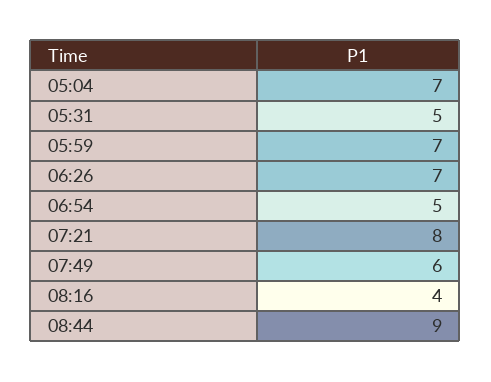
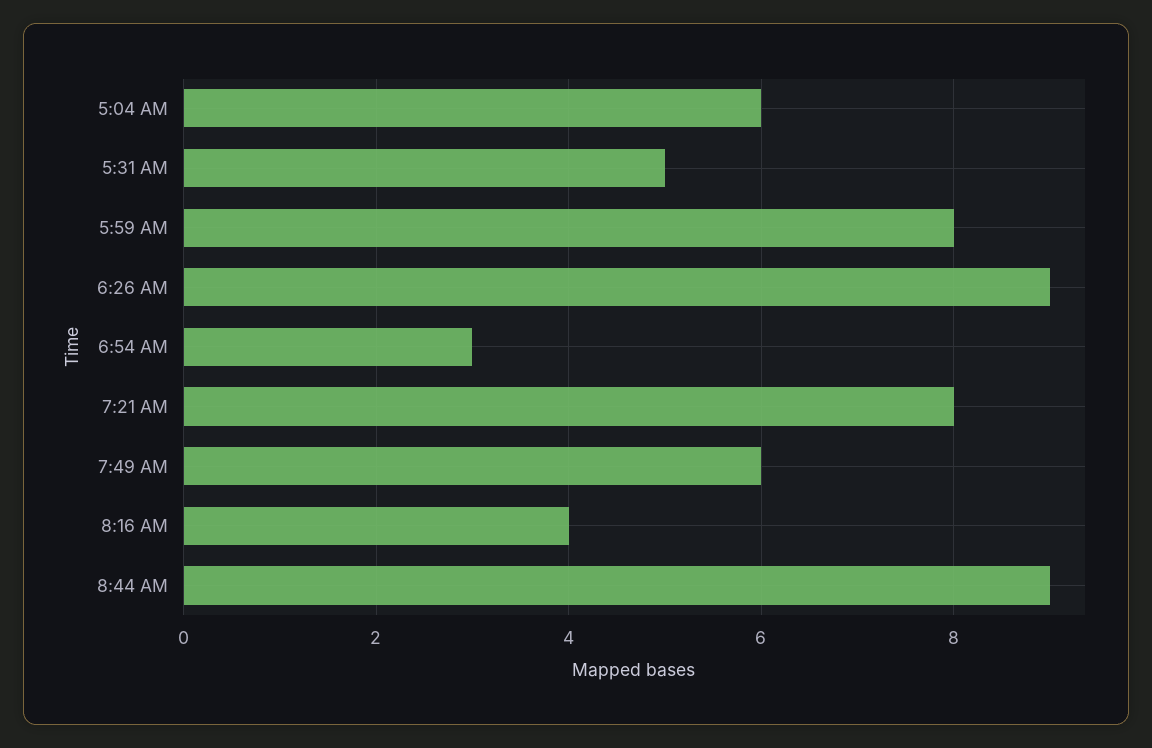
05:04: 7 -> 6
05:59: 7 -> 8
06:26: 7 -> 9
06:54: 5 -> 3

